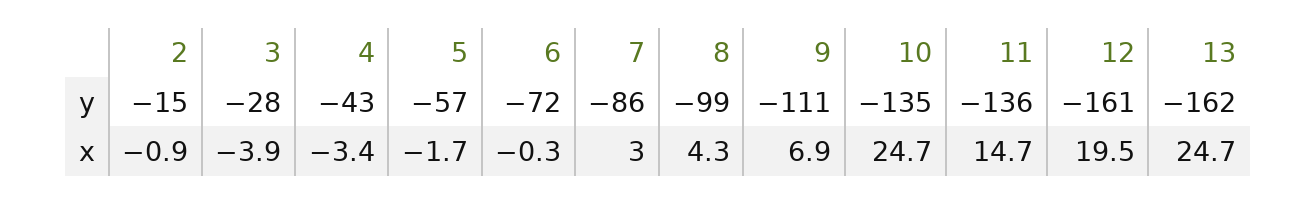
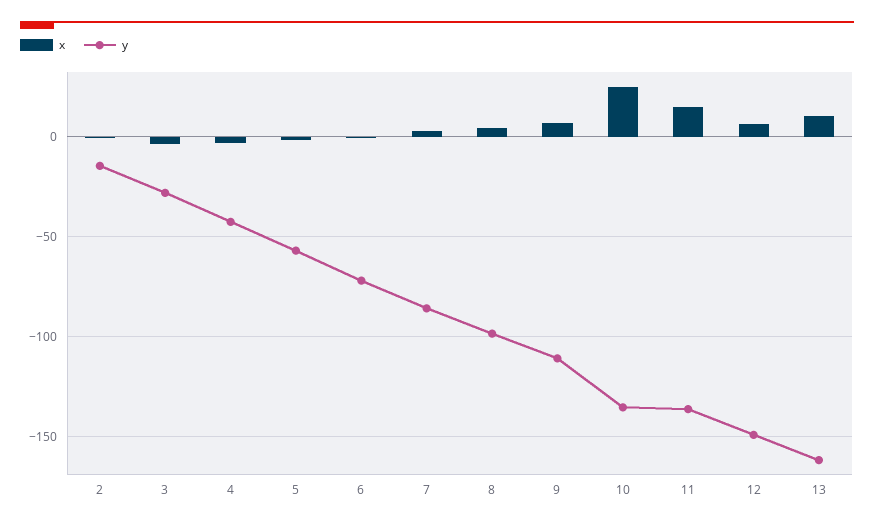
y, 12: -161 -> -150
x, 12: 19.5 -> 5
x, 13: 24.7 -> 10

